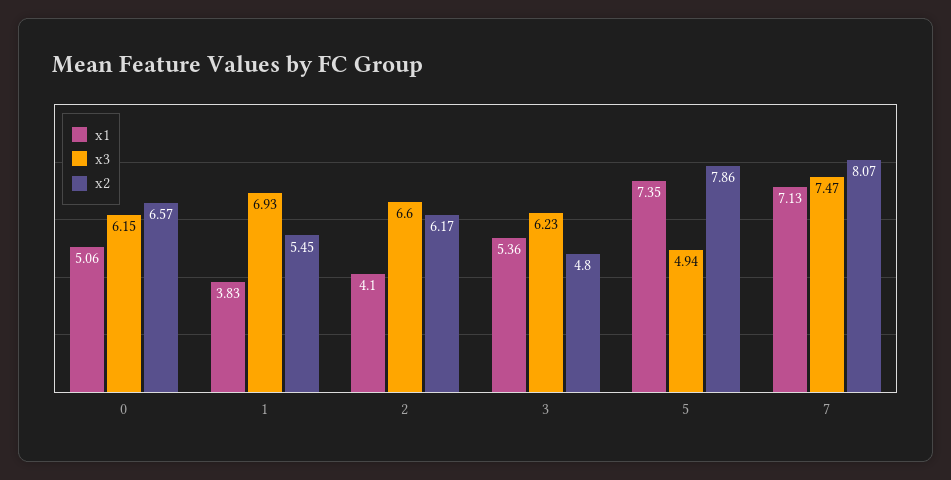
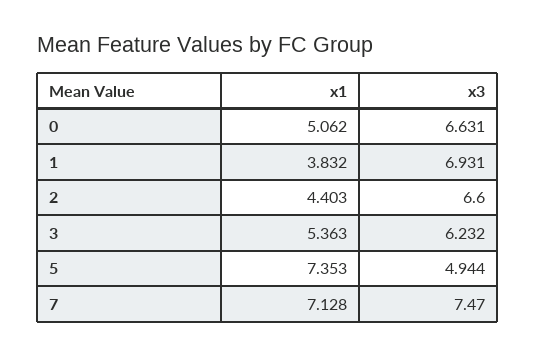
x3, 0: 6.15 -> 6.631
x2, 0: 6.57 -> none
x2, 1: 5.45 -> none
x1, 2: 4.1 -> 4.403
x2, 2: 6.17 -> none
x2, 3: 4.8 -> none
x2, 5: 7.86 -> none
x2, 7: 8.07 -> none

